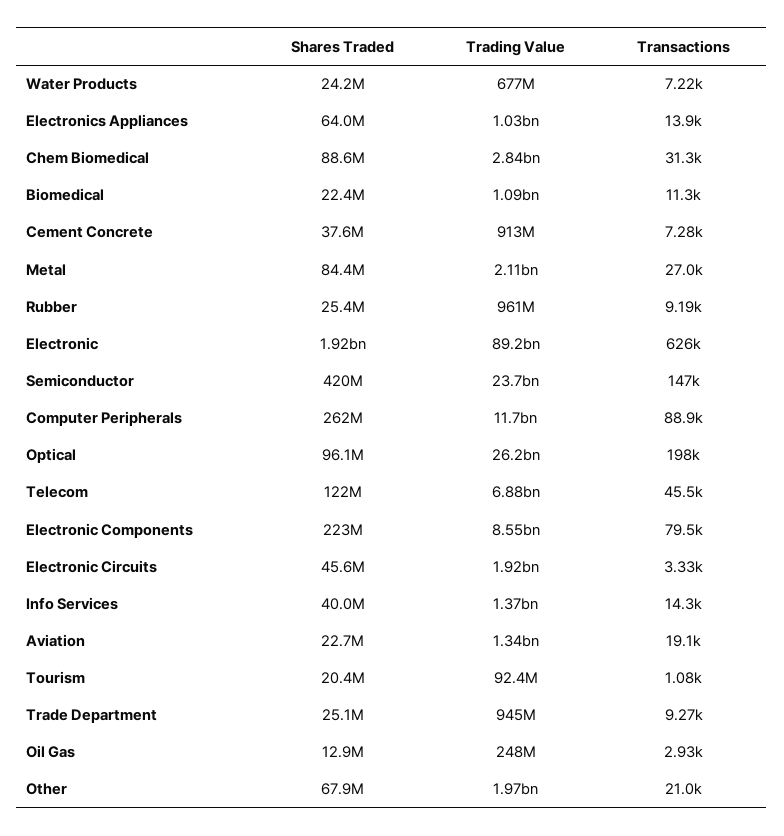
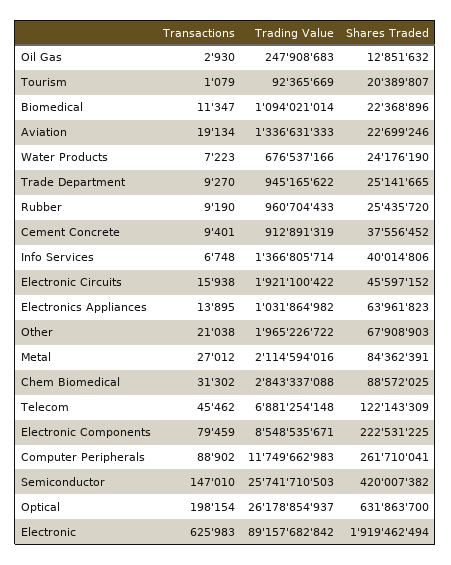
Transactions, Cement Concrete: 7280 -> 9401
Trading Value, Semiconductor: 23700000000 -> 25741710503
Shares Traded, Optical: 96100000 -> 631863700
Transactions, Electronic Circuits: 3330 -> 15938
Transactions, Info Services: 14300 -> 6748

